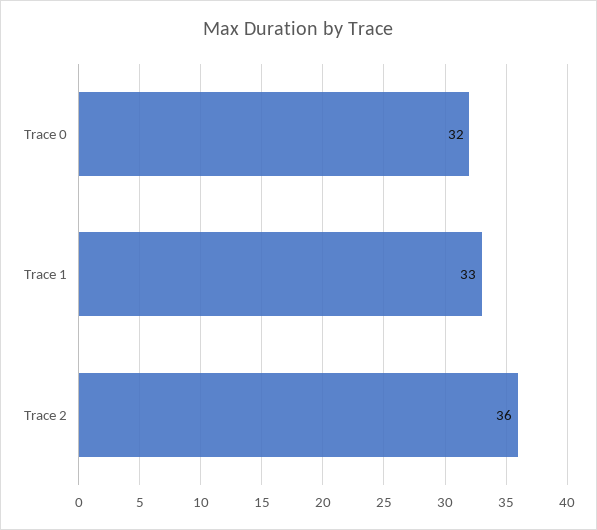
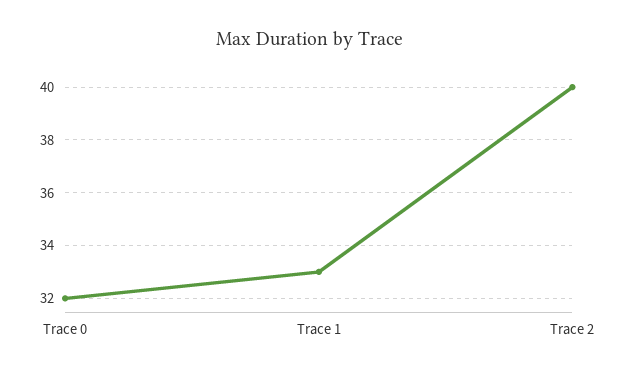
Trace 2: 36 -> 40

